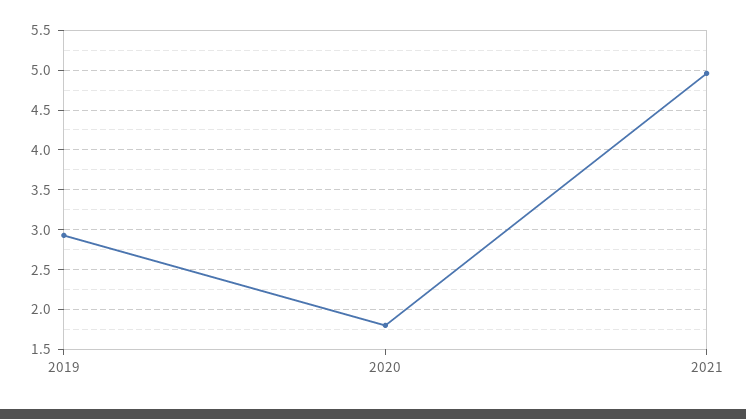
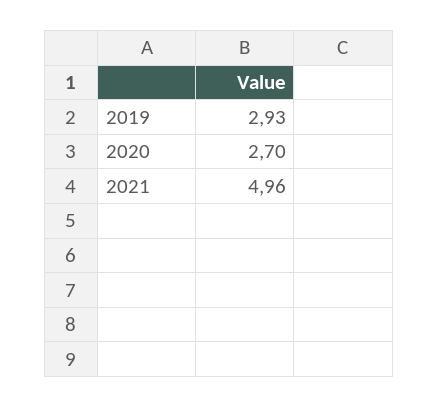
2020: 1.8 -> 2.7

